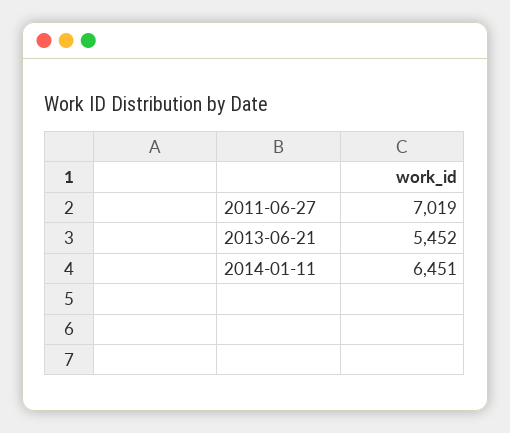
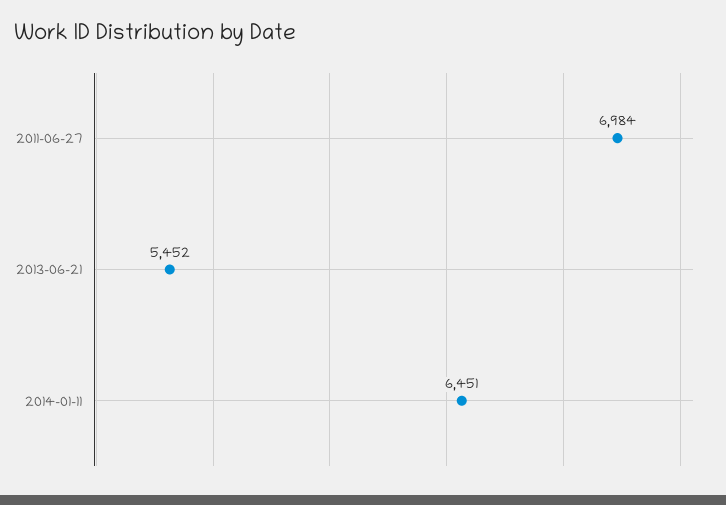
2011-06-27: 7019 -> 6984

